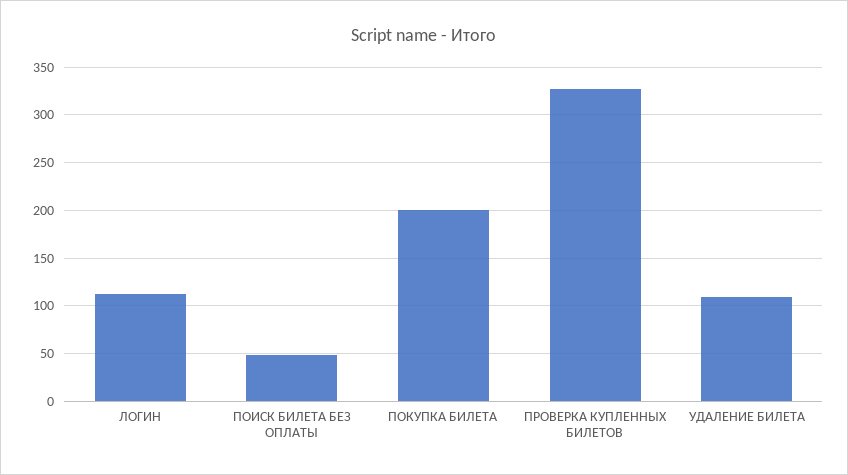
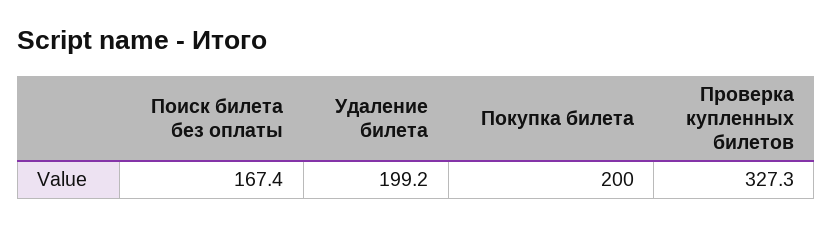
ЛОГИН: 110 -> none
ПОИСК БИЛЕТА БЕЗ ОПЛАТЫ: 50 -> 167.4
УДАЛЕНИЕ БИЛЕТА: 110 -> 199.2

